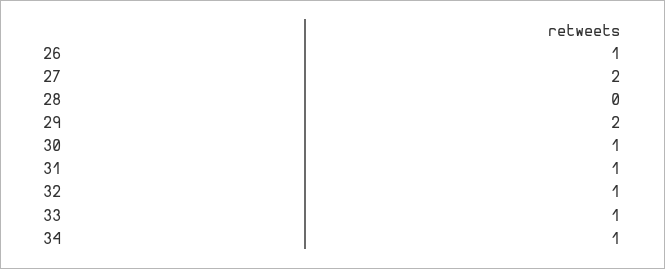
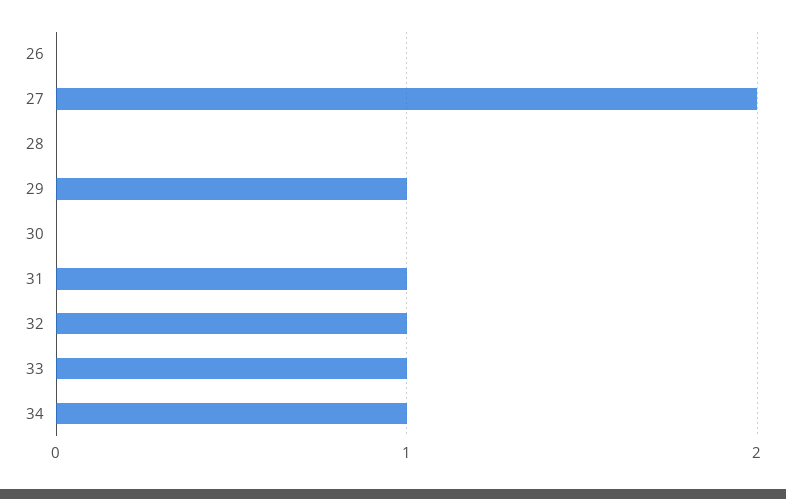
26: 1 -> 0
29: 2 -> 1
30: 1 -> 0

